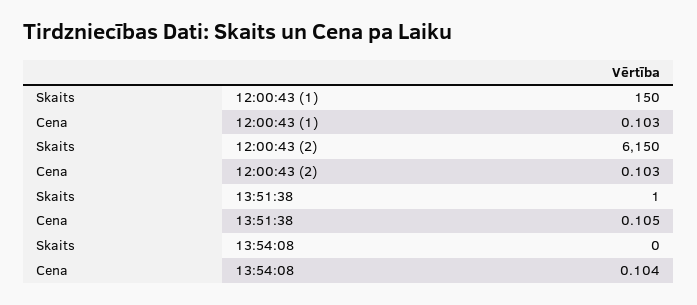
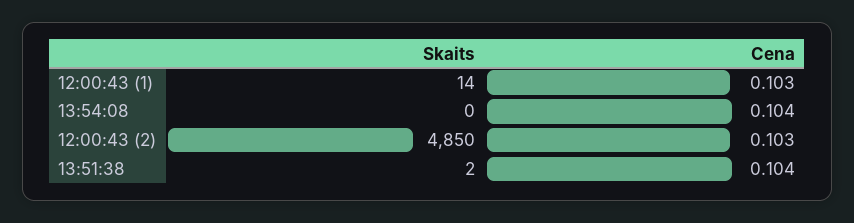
Skaits, 12:00:43 (1): 150 -> 14
Skaits, 12:00:43 (2): 6150 -> 4850
Skaits, 13:51:38: 1 -> 2
Cena, 13:51:38: 0.105 -> 0.104

